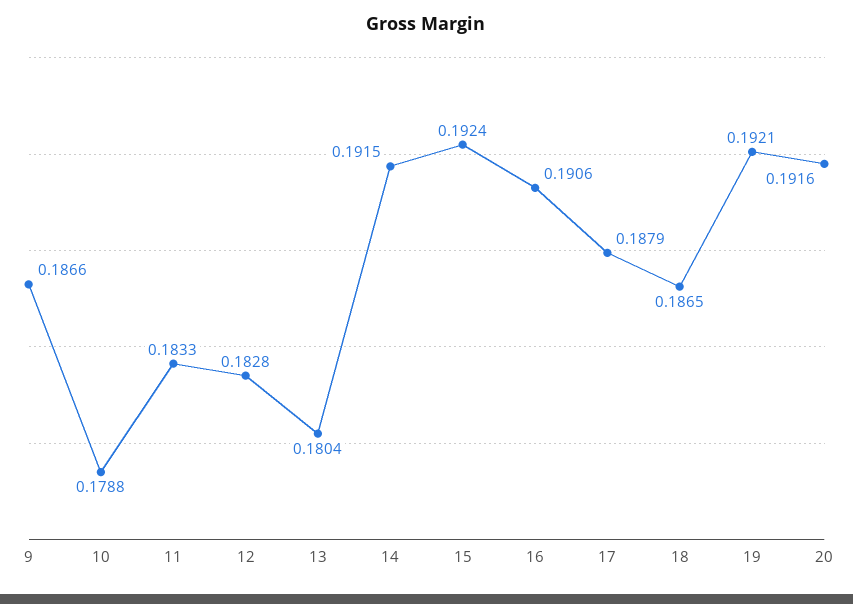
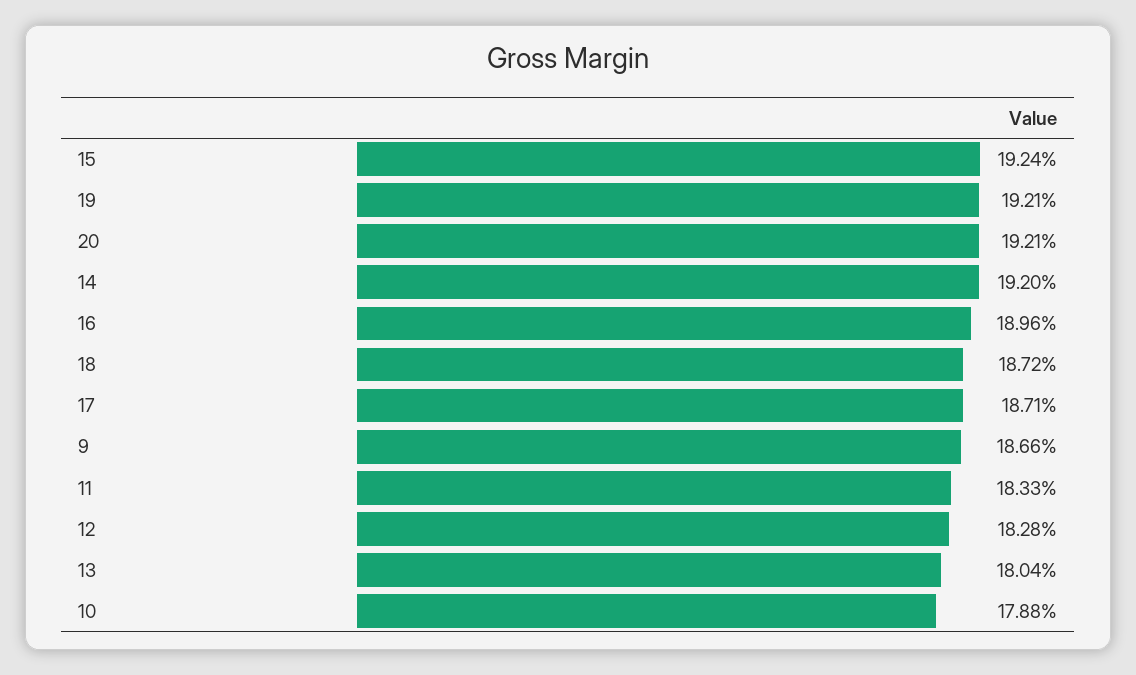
14: 0.1915 -> 0.192
16: 0.1906 -> 0.1896
17: 0.1879 -> 0.1871
18: 0.1865 -> 0.1872
20: 0.1916 -> 0.1921

